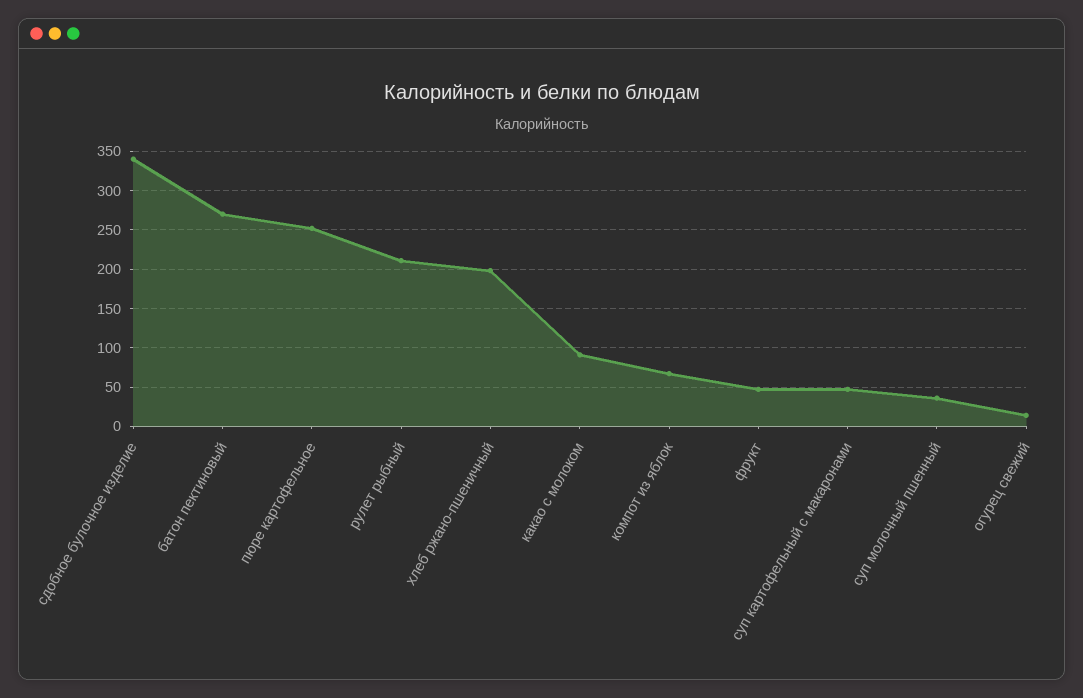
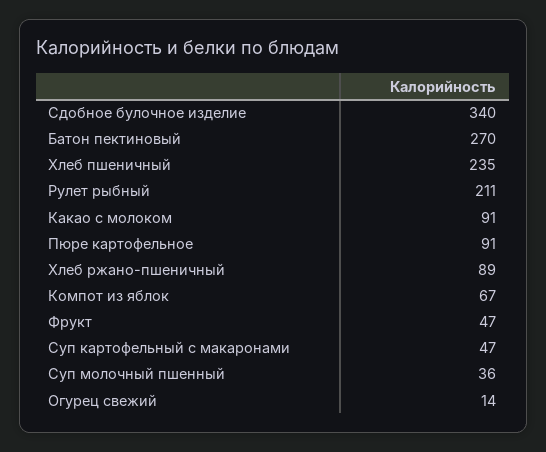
пюре картофельное: 250 -> 91
хлеб ржано-пшеничный: 200 -> 89
Хлеб пшеничный: none -> 235

